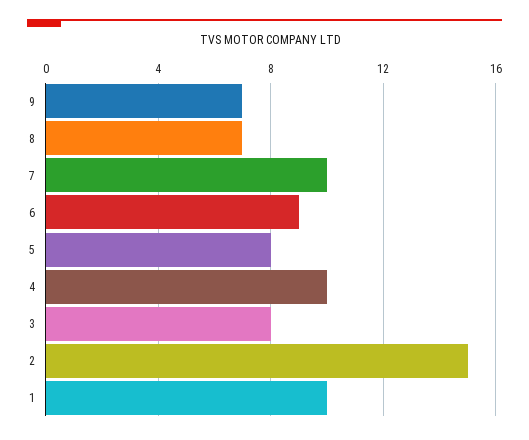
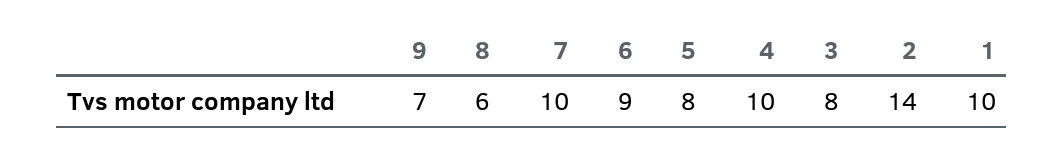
8: 7 -> 6
2: 15 -> 14

